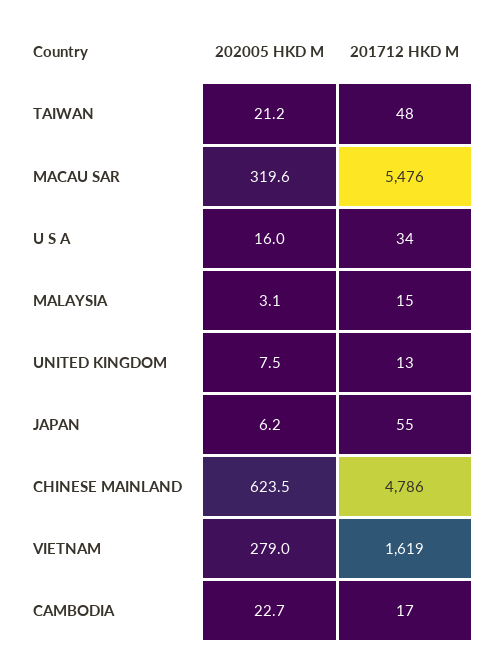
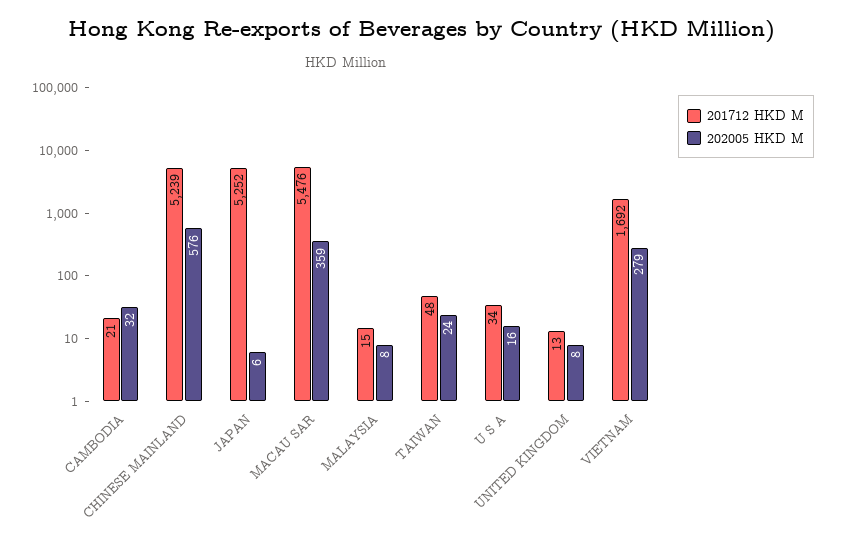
202005 HKD M, TAIWAN: 21.2 -> 24
202005 HKD M, MACAU SAR: 319.6 -> 359
202005 HKD M, MALAYSIA: 3.1 -> 8
201712 HKD M, JAPAN: 55 -> 5252
202005 HKD M, CHINESE MAINLAND: 623.5 -> 576
201712 HKD M, CHINESE MAINLAND: 4786 -> 5239
201712 HKD M, VIETNAM: 1619 -> 1692
202005 HKD M, CAMBODIA: 22.7 -> 32
201712 HKD M, CAMBODIA: 17 -> 21

